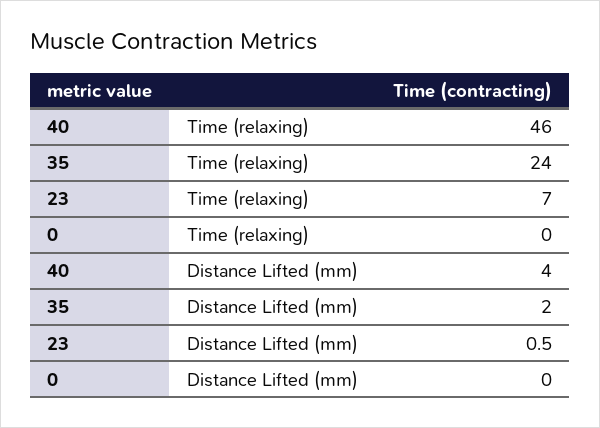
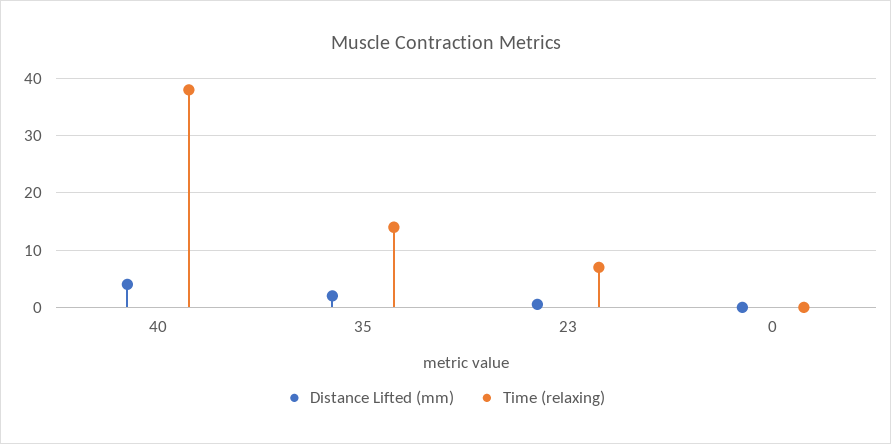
Time (relaxing), 40: 46 -> 38
Time (relaxing), 35: 24 -> 14

